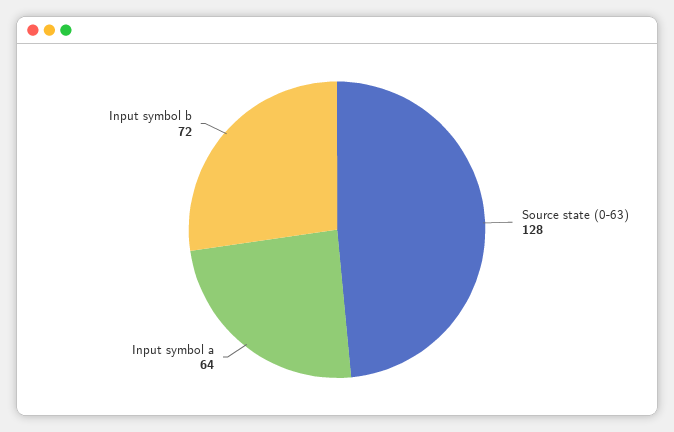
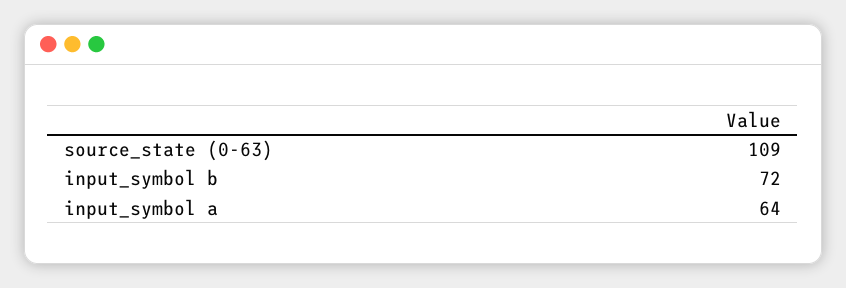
Source state (0-63): 128 -> 109

